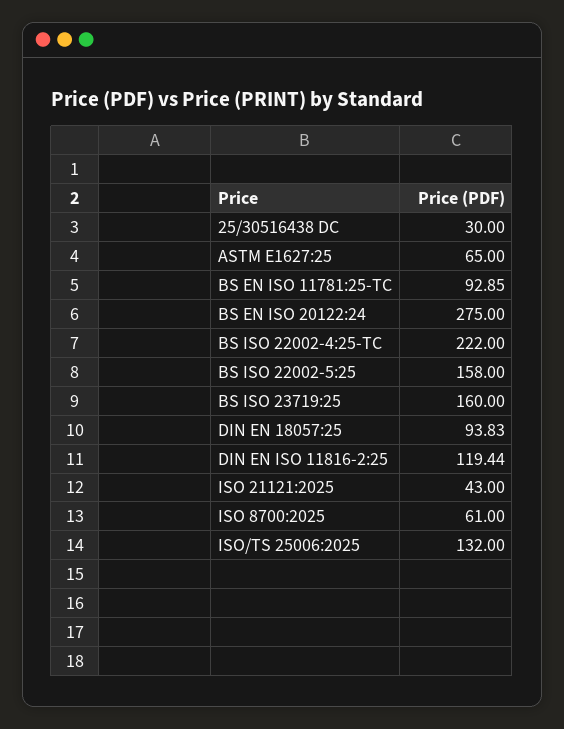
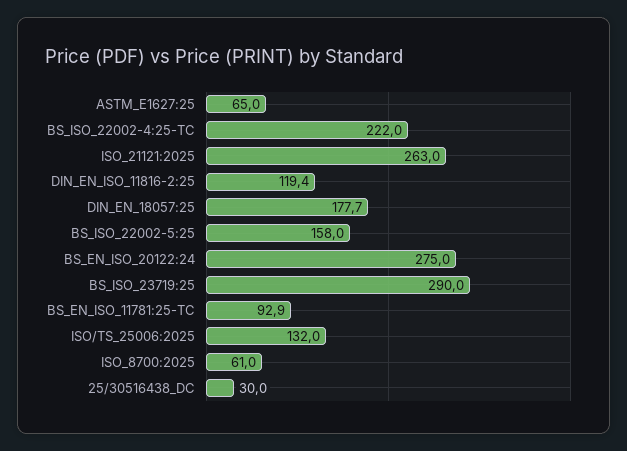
BS ISO 23719:25: 160 -> 290
DIN EN 18057:25: 93.83 -> 177.7
ISO 21121:2025: 43 -> 263

